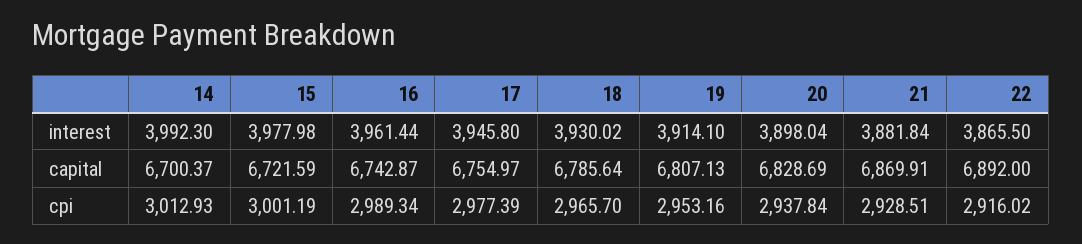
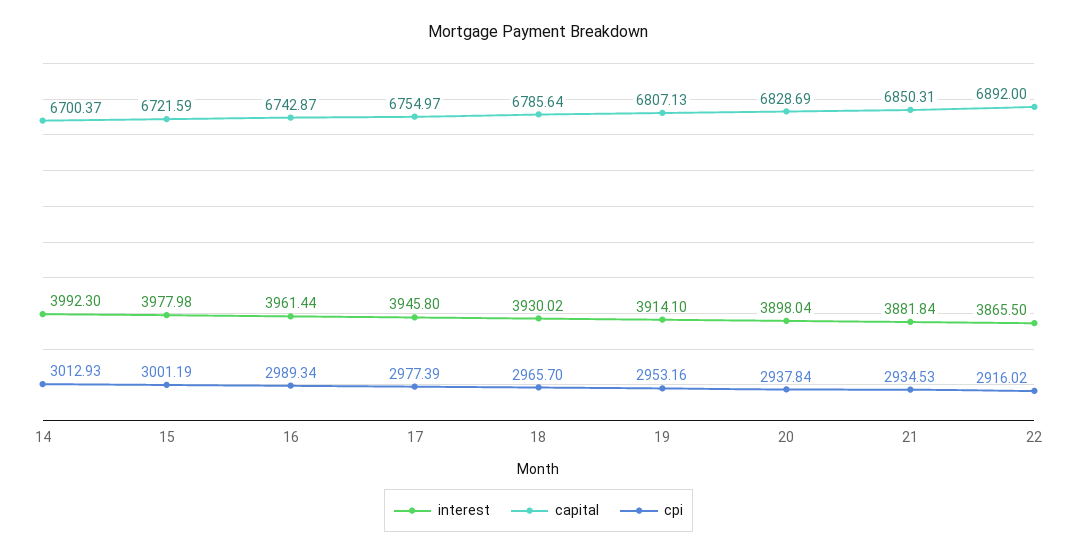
capital, 21: 6869.91 -> 6850.31
cpi, 21: 2928.51 -> 2934.53

